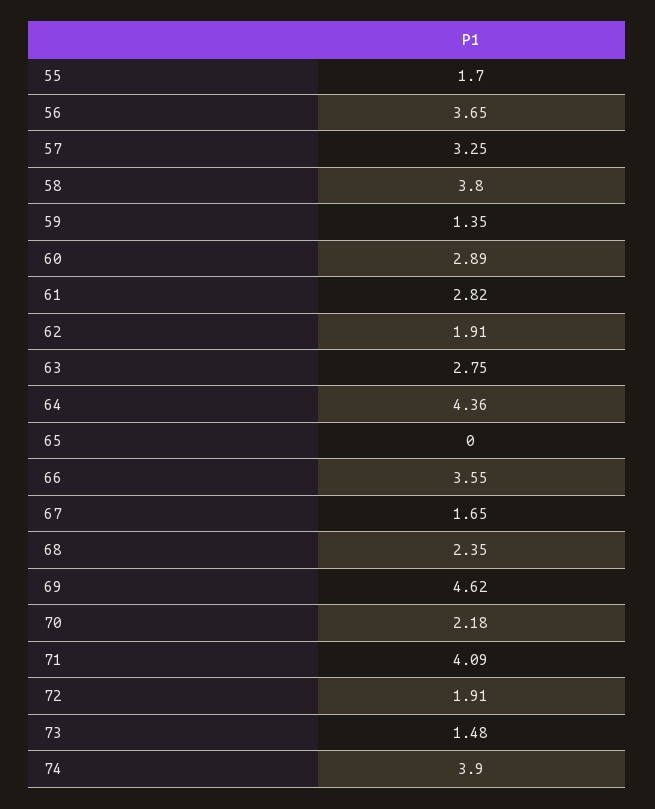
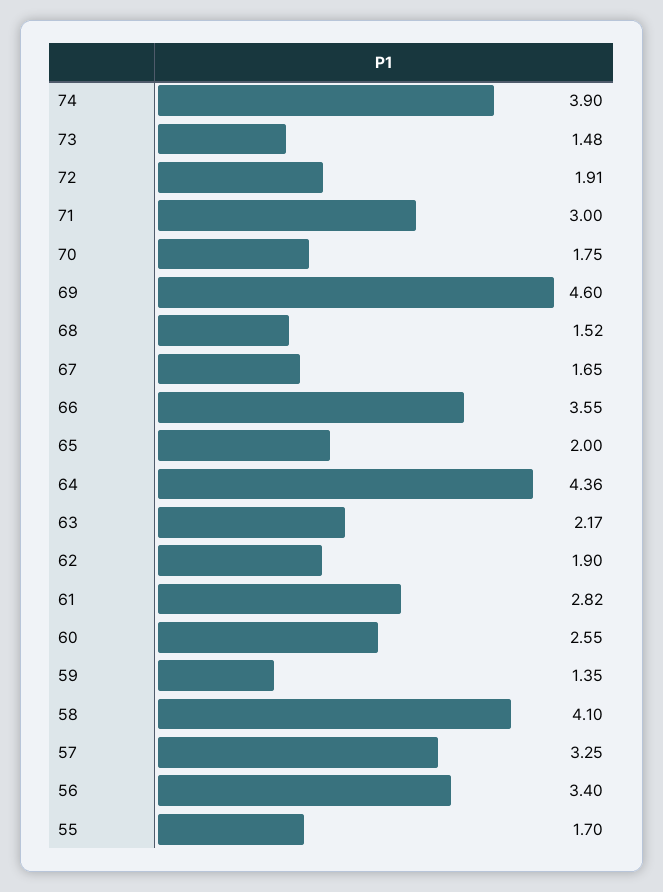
56: 3.65 -> 3.4
58: 3.8 -> 4.1
60: 2.89 -> 2.55
62: 1.91 -> 1.9
63: 2.75 -> 2.17
65: 0 -> 2
68: 2.35 -> 1.52
69: 4.62 -> 4.6
70: 2.18 -> 1.75
71: 4.09 -> 3

